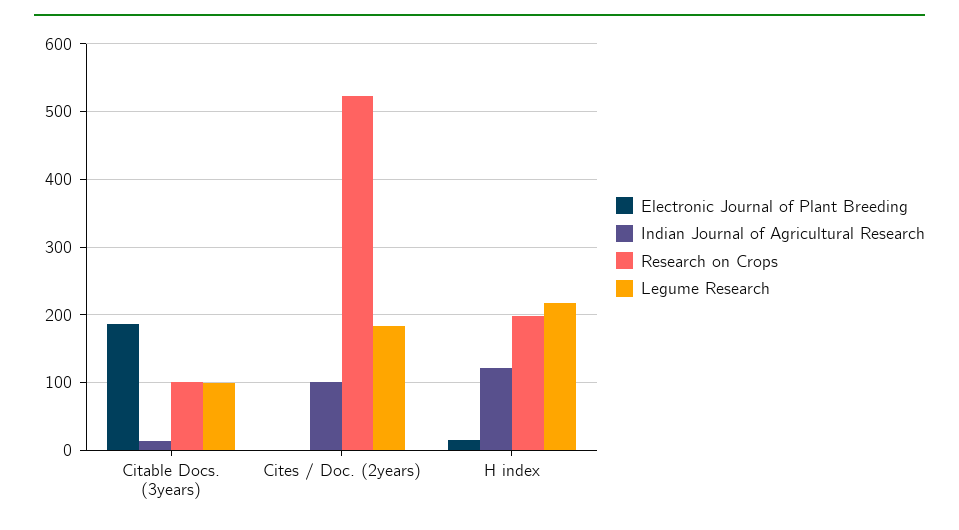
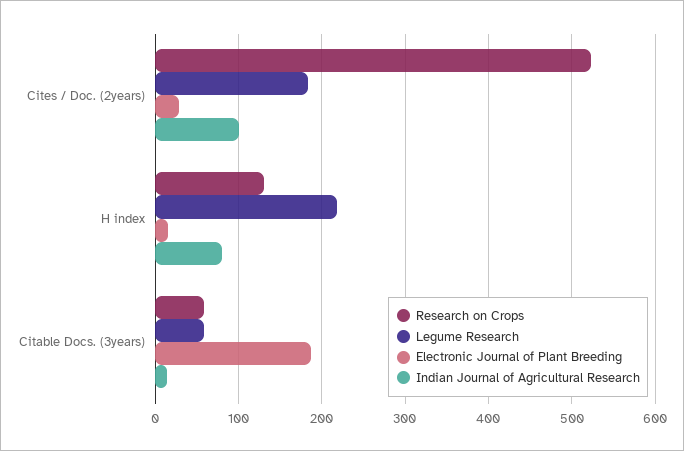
Research on Crops, Citable Docs. (3years): 100 -> 60
Legume Research, Citable Docs. (3years): 100 -> 60
Electronic Journal of Plant Breeding, Cites / Doc. (2years): 0 -> 30
Indian Journal of Agricultural Research, H index: 120 -> 80
Research on Crops, H index: 200 -> 130

